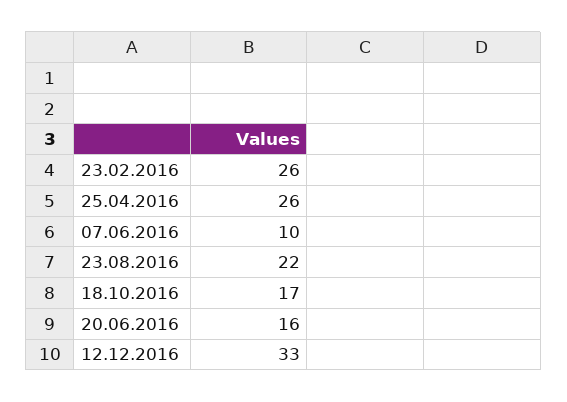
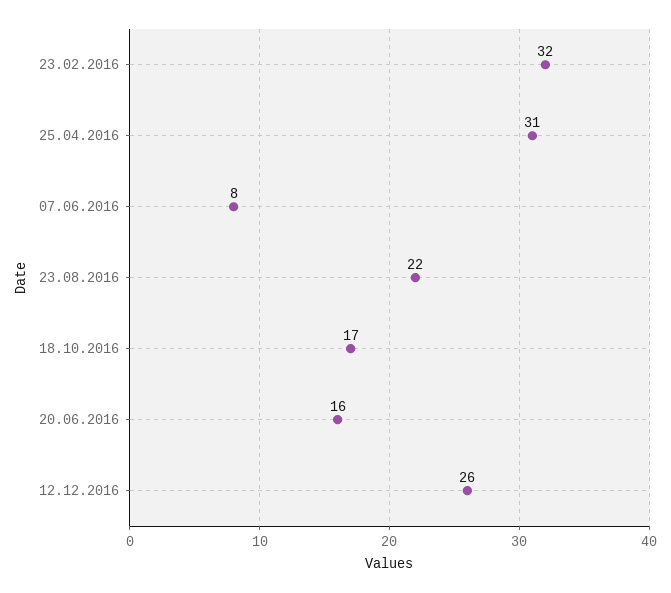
23.02.2016: 26 -> 32
25.04.2016: 26 -> 31
07.06.2016: 10 -> 8
12.12.2016: 33 -> 26

